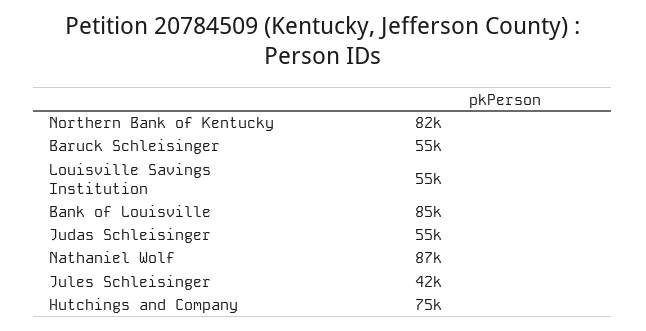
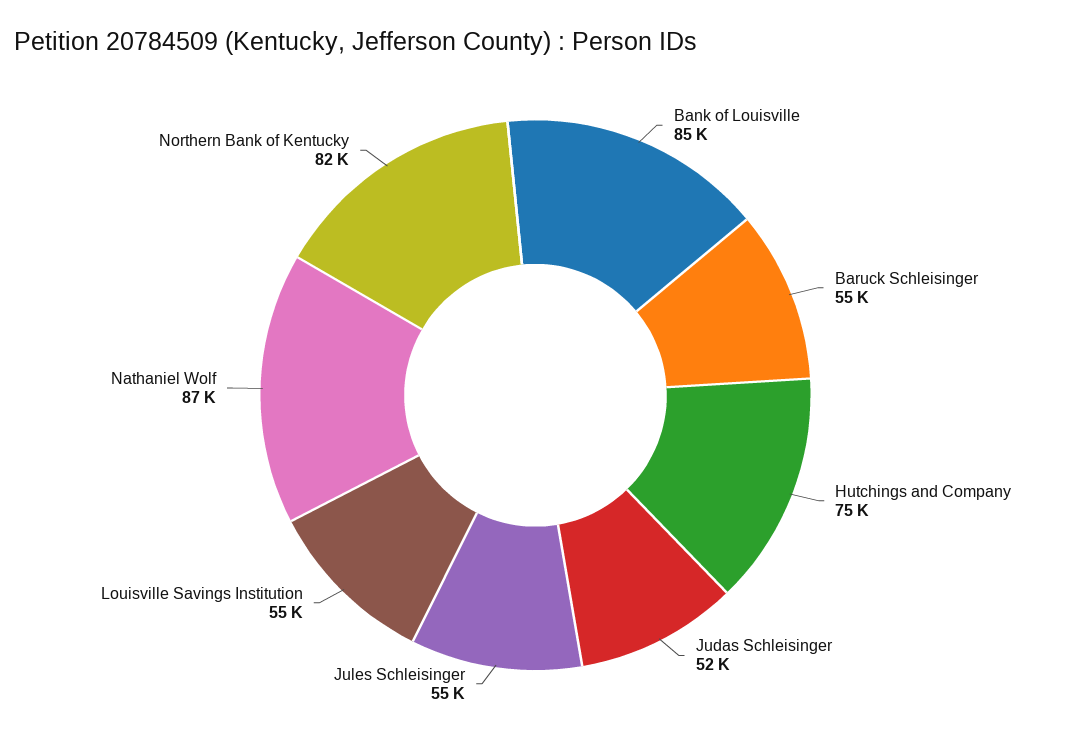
Judas Schleisinger: 55000 -> 52000
Jules Schleisinger: 42000 -> 55000

